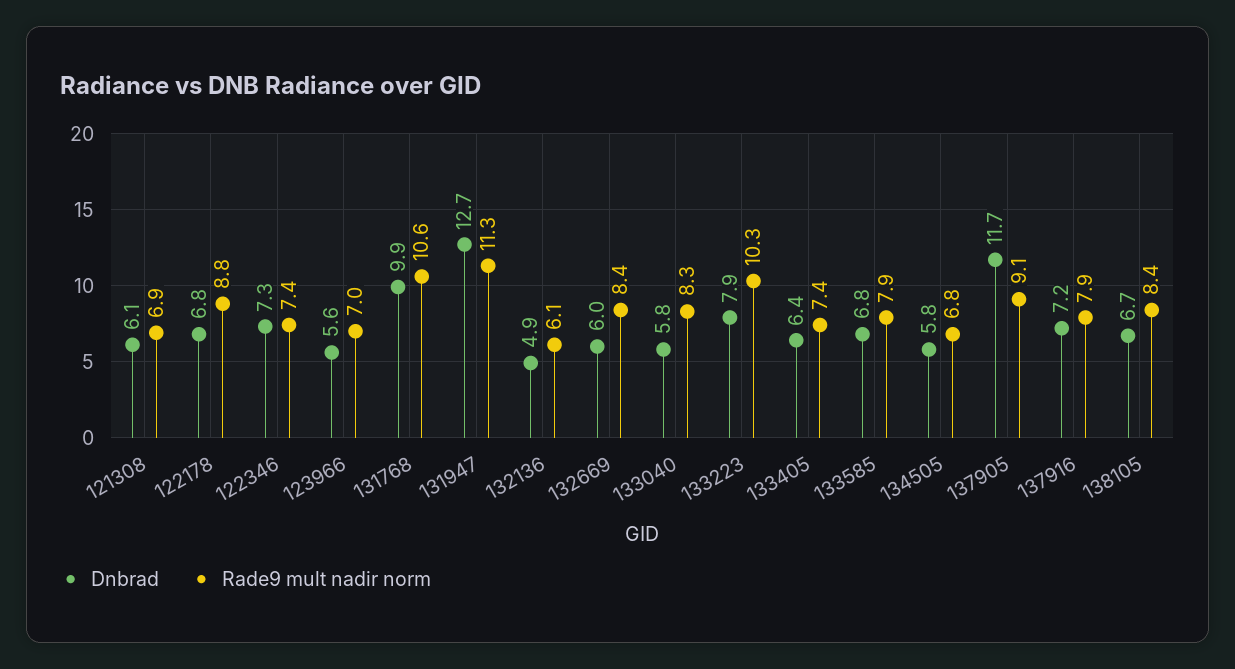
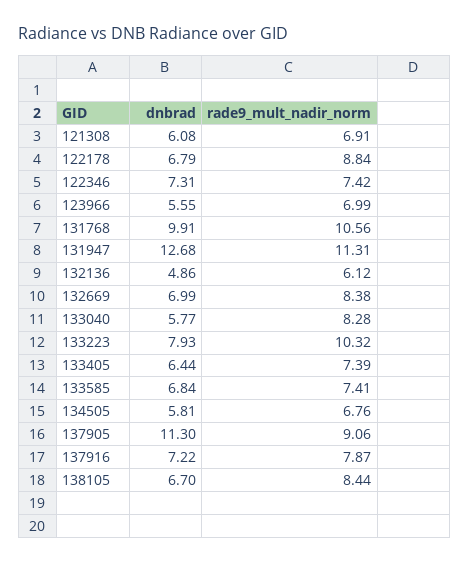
Dnbrad, 132669: 6 -> 6.99
Rade9 mult nadir norm, 133585: 7.9 -> 7.41
Dnbrad, 137905: 11.7 -> 11.3

